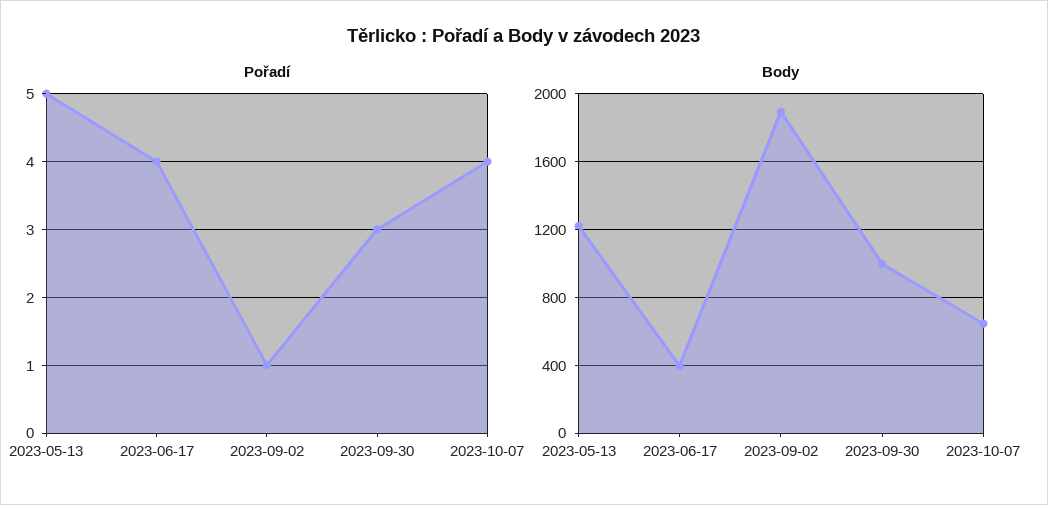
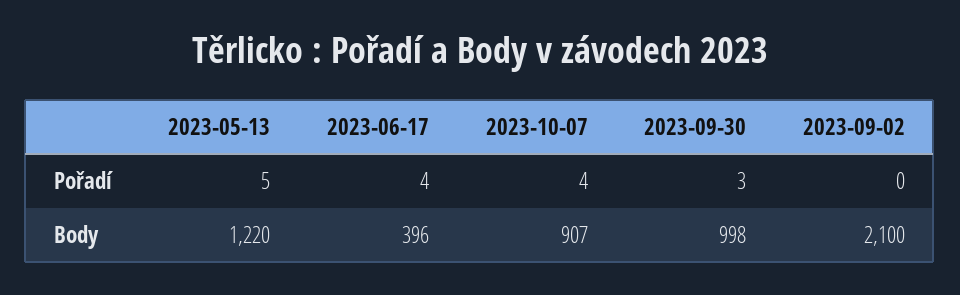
Pořadí, 2023-09-02: 1 -> 0
Body, 2023-09-02: 1900 -> 2100
Body, 2023-10-07: 650 -> 907

